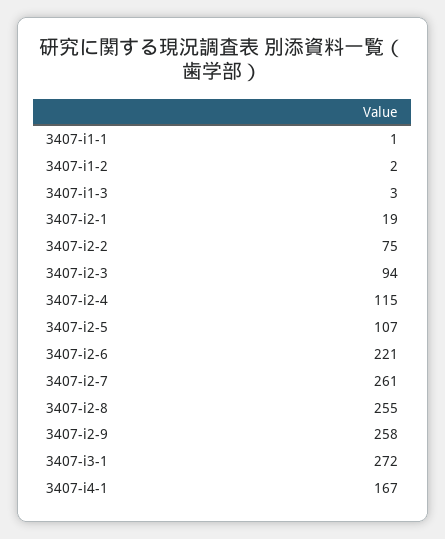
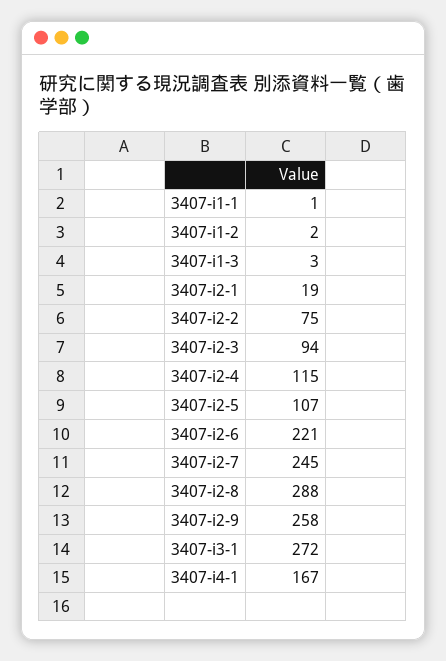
3407-i2-7: 261 -> 245
3407-i2-8: 255 -> 288

